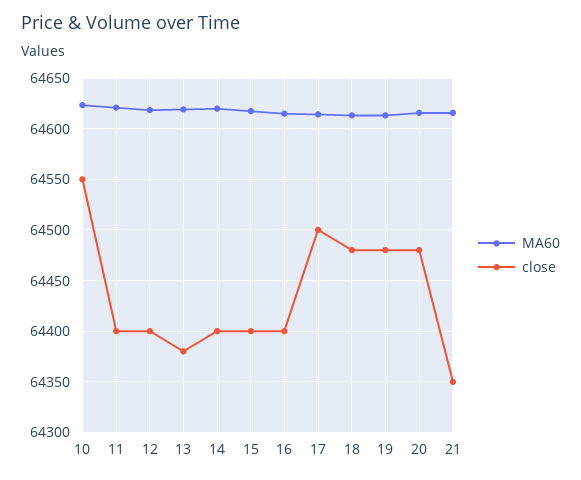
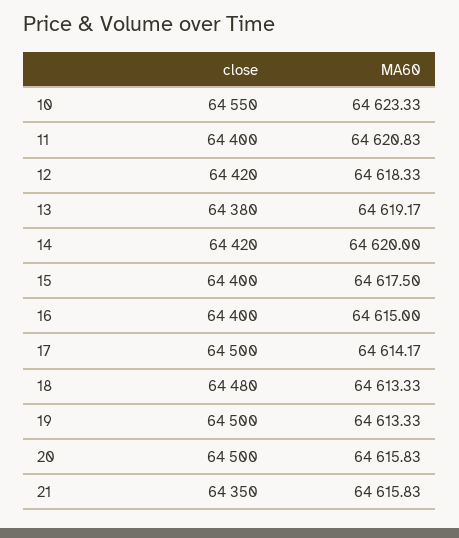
close, 12: 64400 -> 64420
close, 14: 64400 -> 64420
close, 19: 64480 -> 64500
close, 20: 64480 -> 64500

